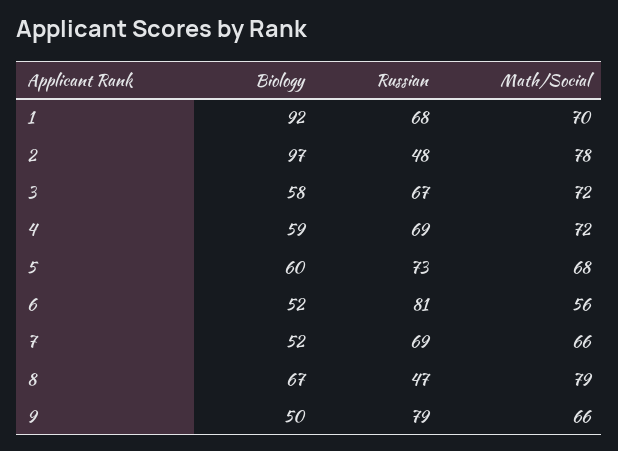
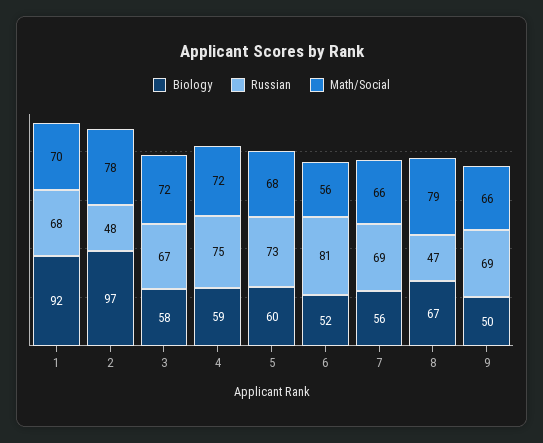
Russian, 4: 69 -> 75
Biology, 7: 52 -> 56
Russian, 9: 79 -> 69

